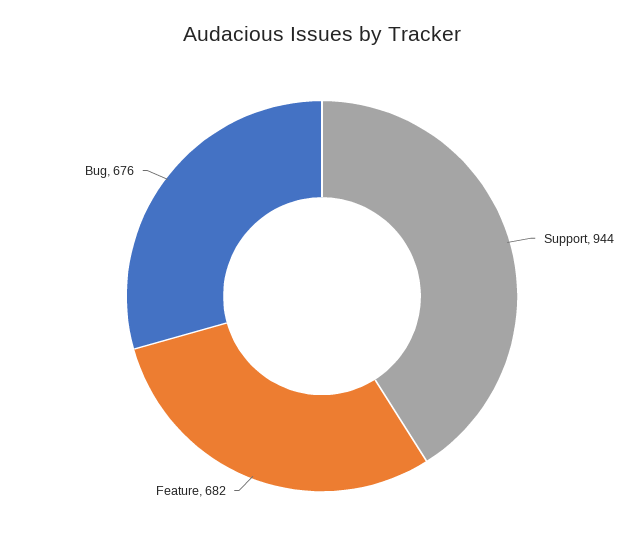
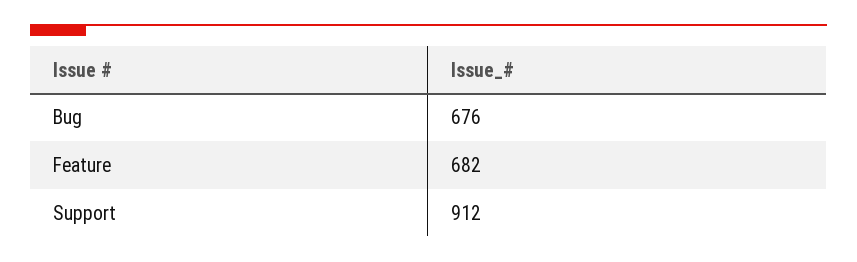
Support: 944 -> 912

